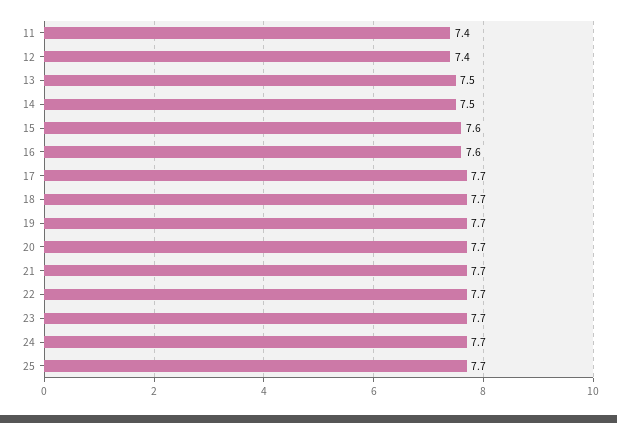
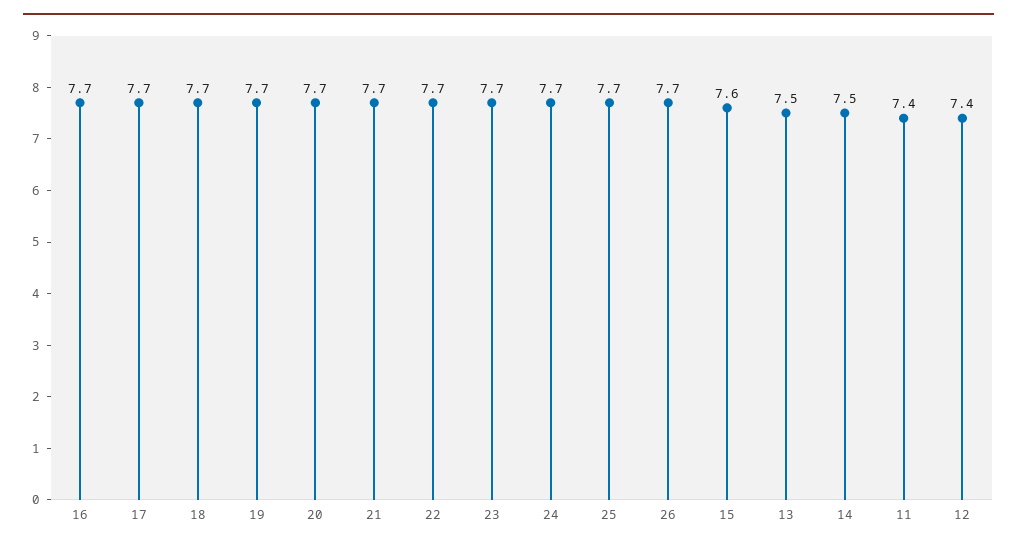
16: 7.6 -> 7.7
26: none -> 7.7

